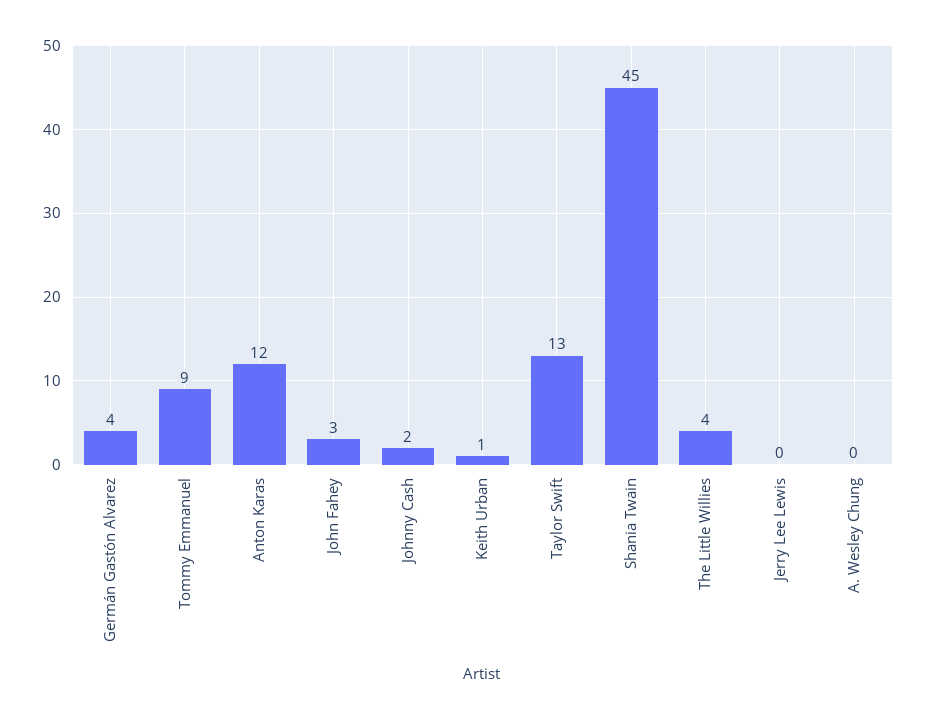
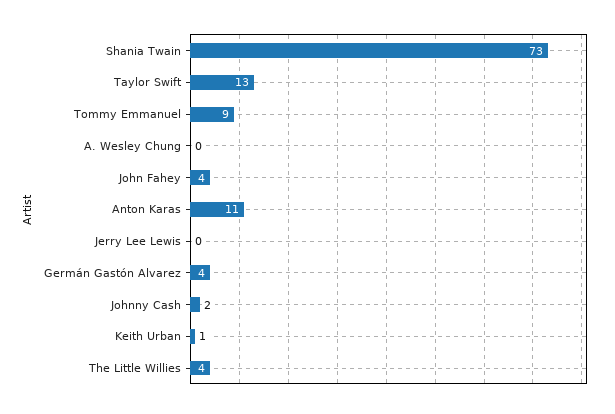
Anton Karas: 12 -> 11
John Fahey: 3 -> 4
Shania Twain: 45 -> 73

